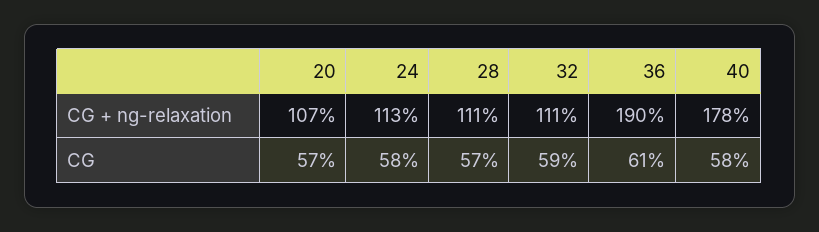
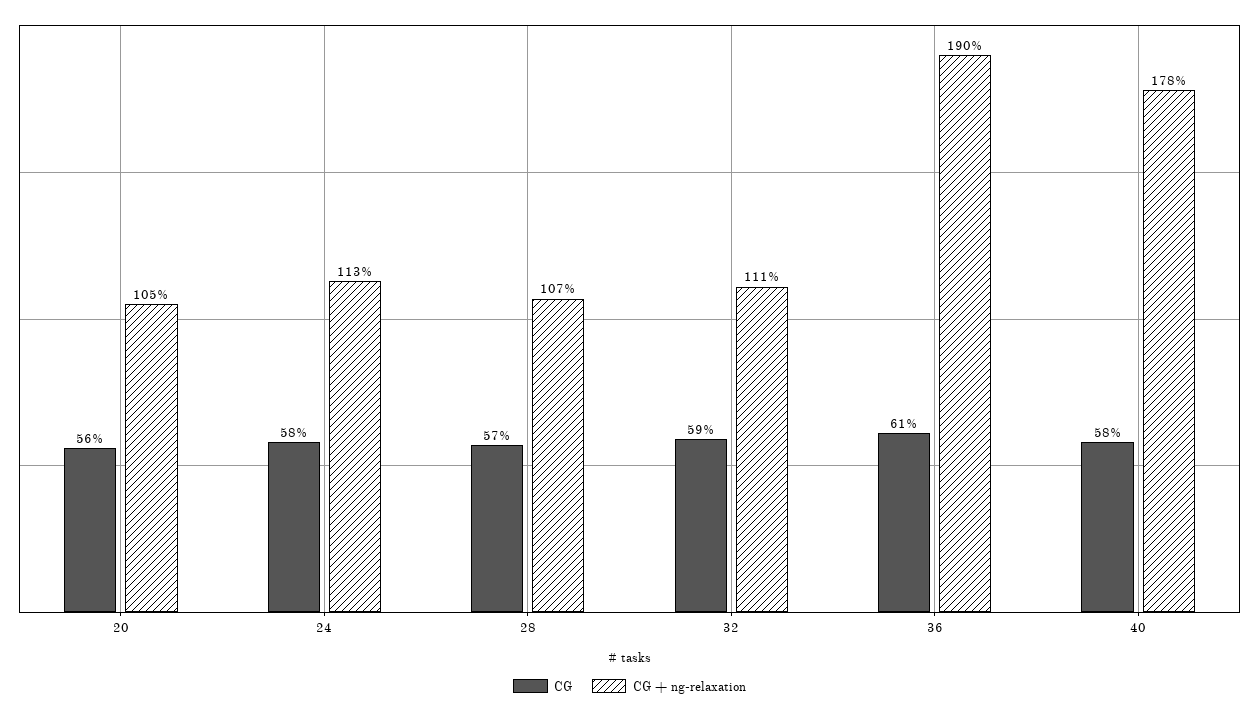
CG + ng-relaxation, 20: 107 -> 105
CG + ng-relaxation, 28: 111 -> 107
CG, 20: 57 -> 56

